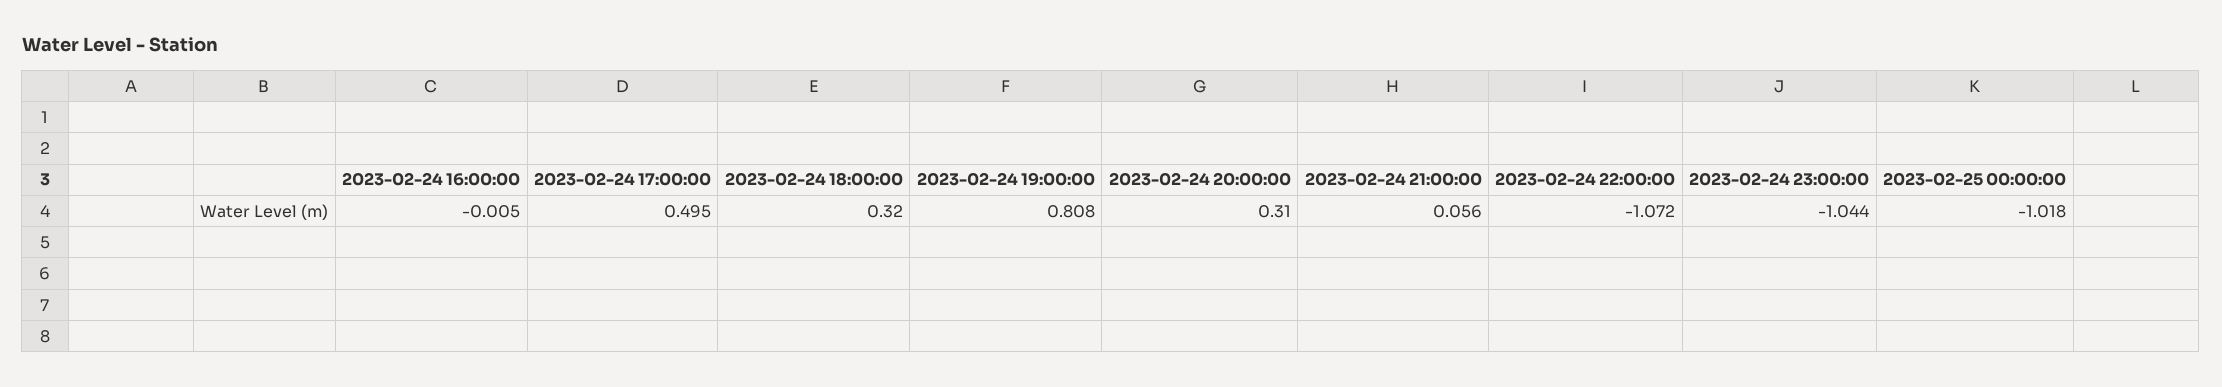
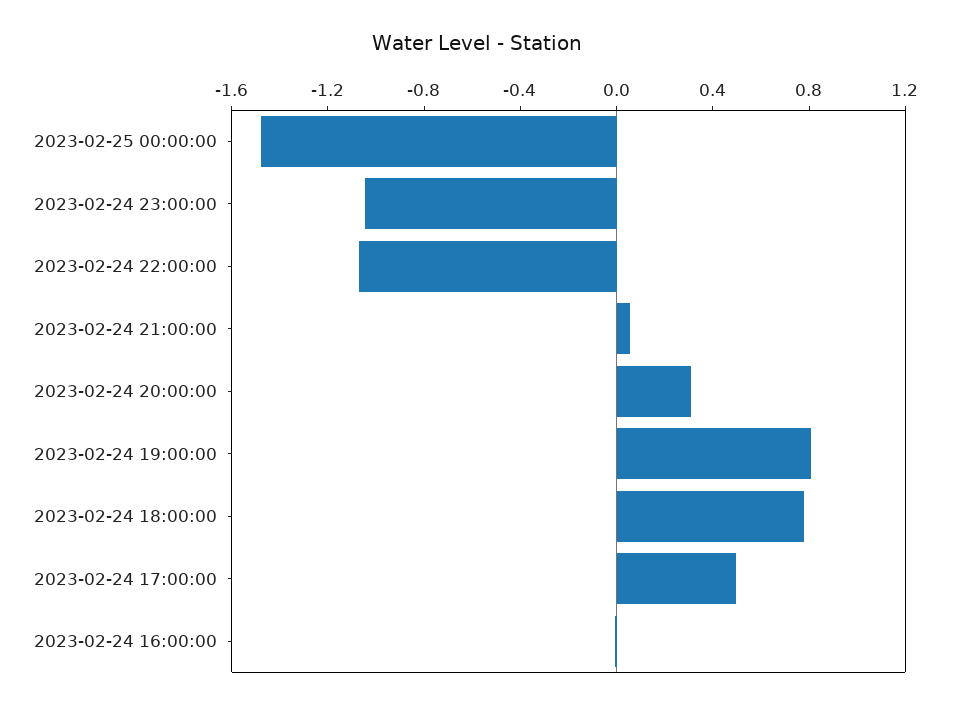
2023-02-24 18:00:00: 0.32 -> 0.8
2023-02-25 00:00:00: -1.018 -> -1.5

